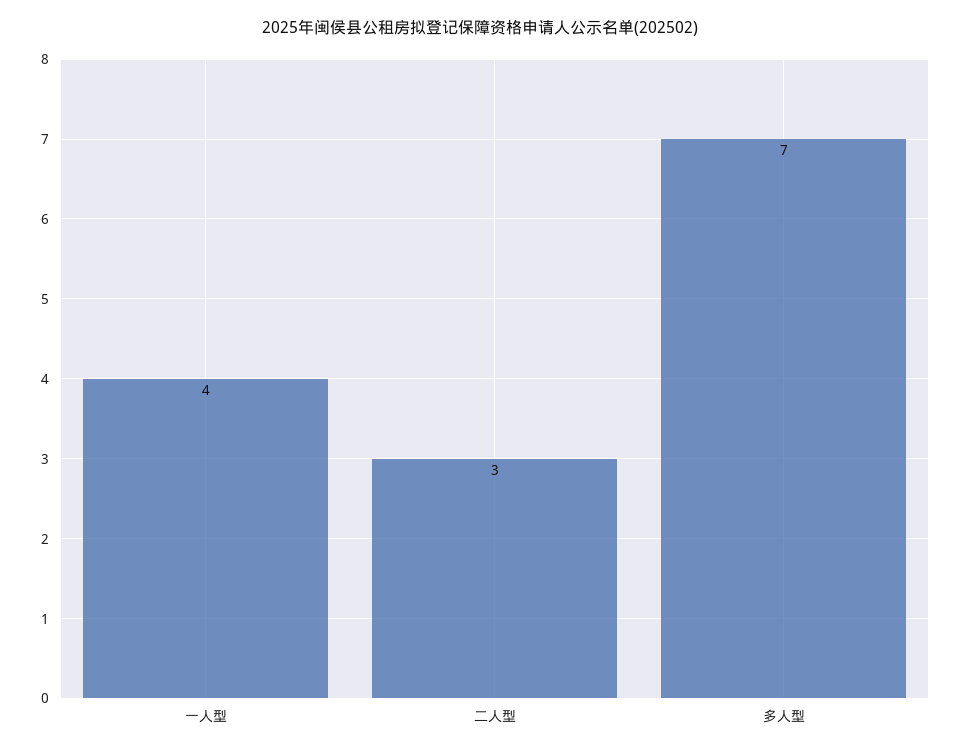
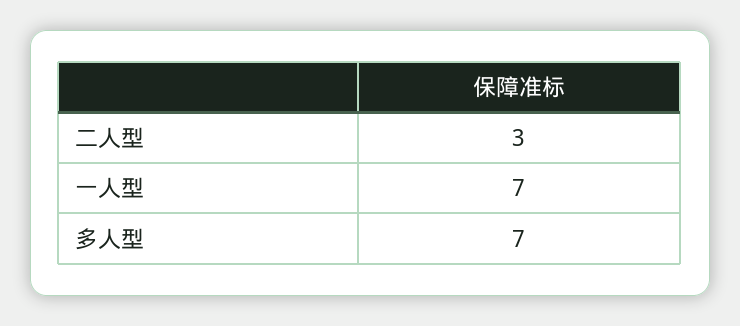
一人型: 4 -> 7

